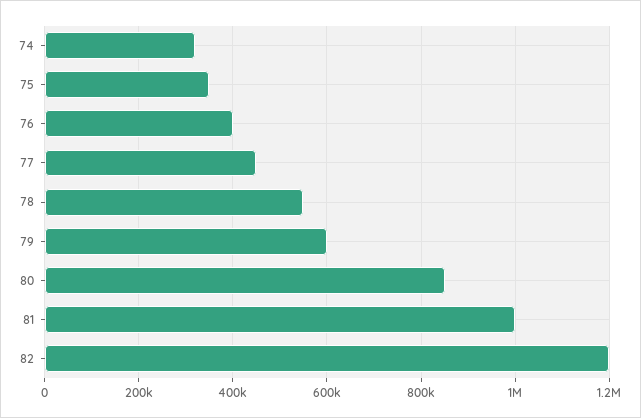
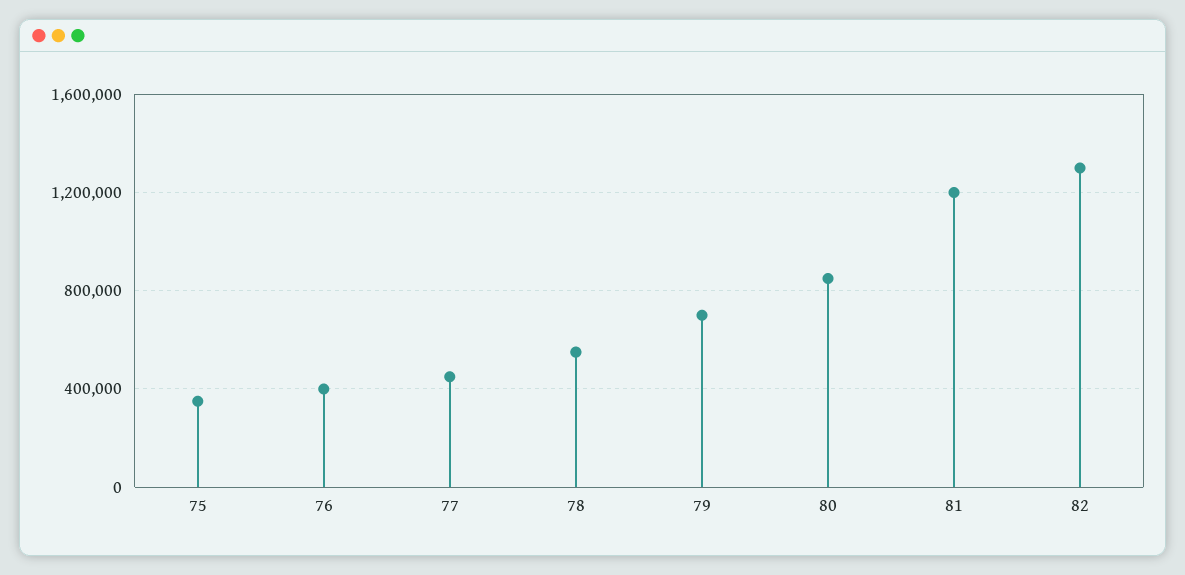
74: 320000 -> none
79: 600000 -> 700000
81: 1000000 -> 1200000
82: 1200000 -> 1300000

